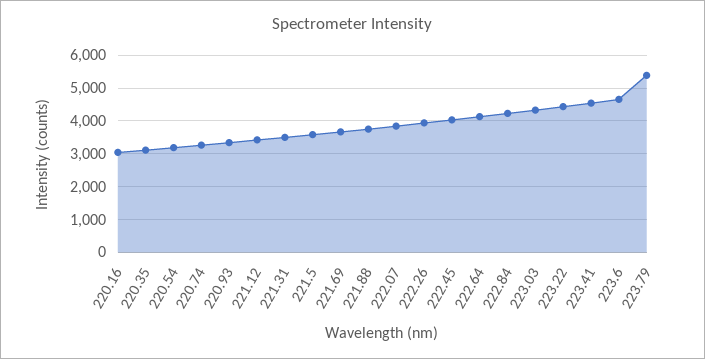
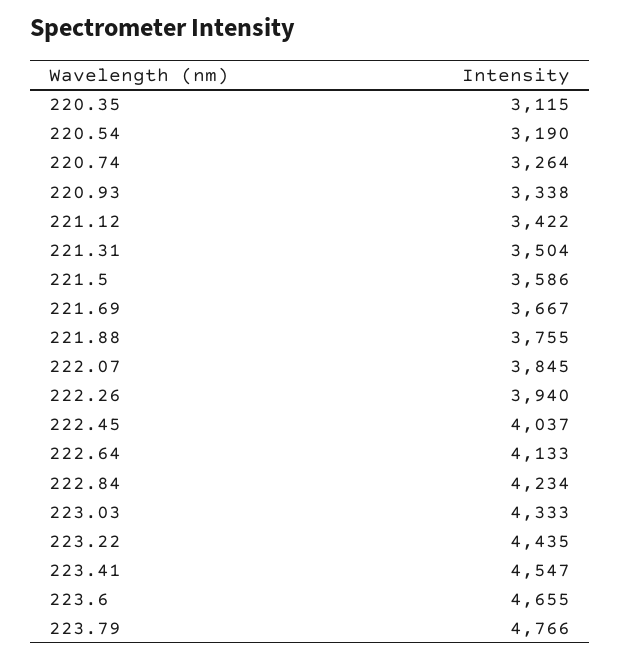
220.16: 3000 -> none
223.79: 5400 -> 4766

